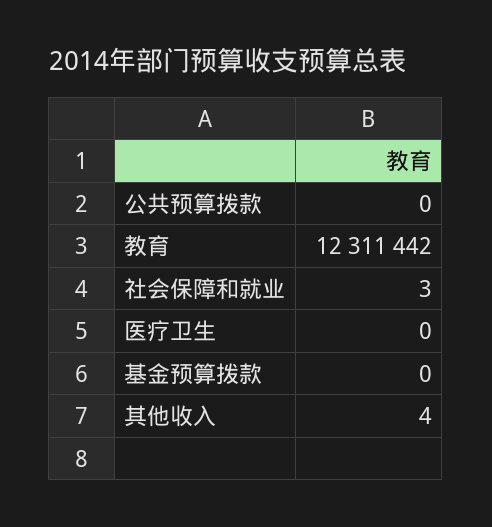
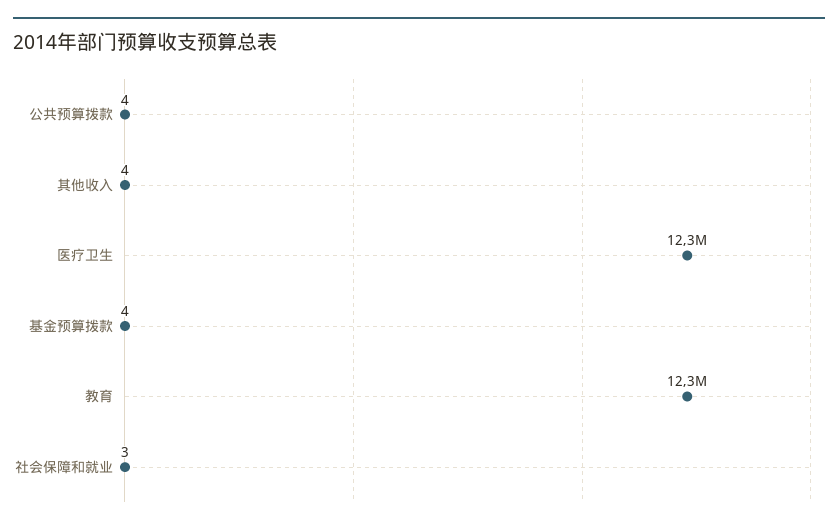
公共预算拨款: 0 -> 4
医疗卫生: 0 -> 12300000
基金预算拨款: 0 -> 4

